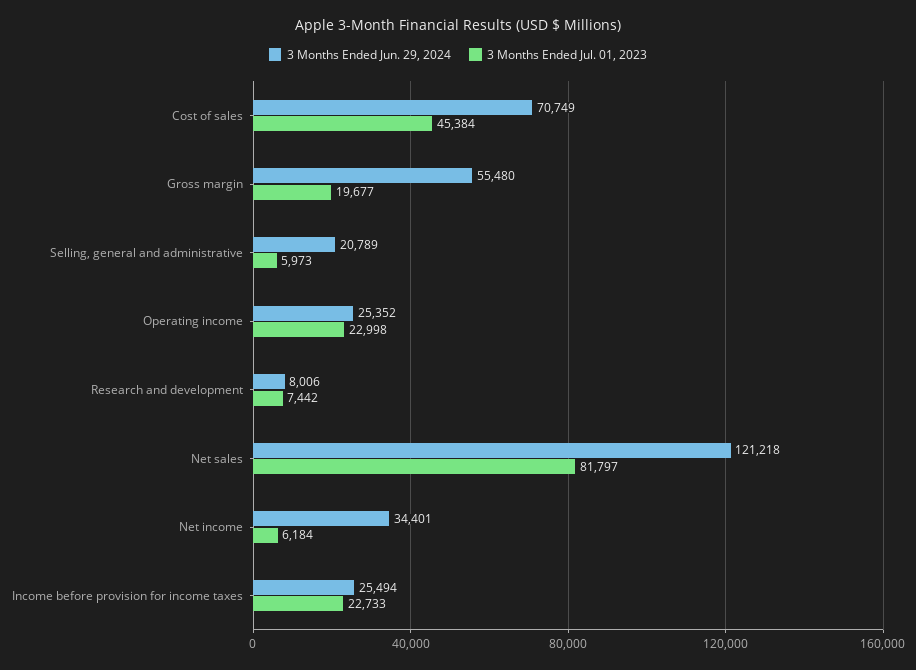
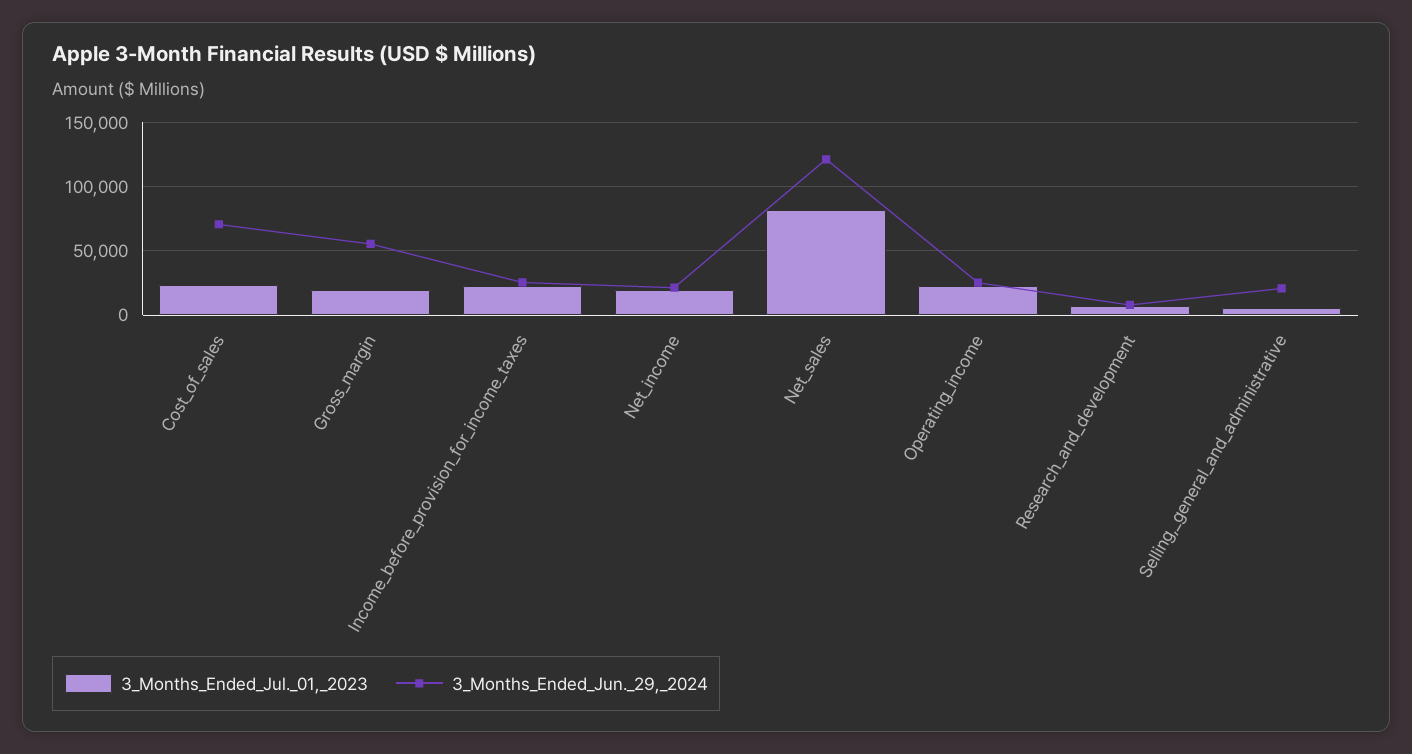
3 Months Ended Jul. 01, 2023, Cost of sales: 45384 -> 25000
3 Months Ended Jun. 29, 2024, Net income: 34401 -> 20000
3 Months Ended Jul. 01, 2023, Net income: 6184 -> 20000

